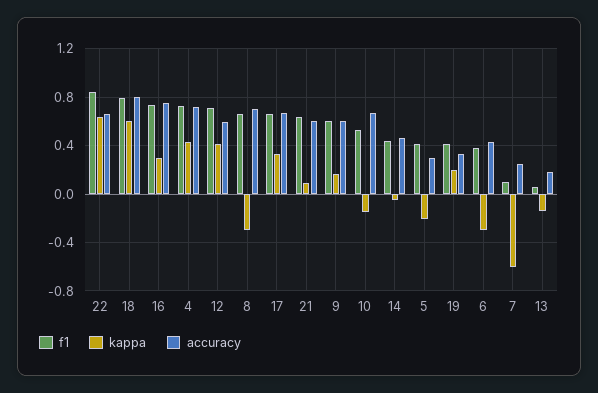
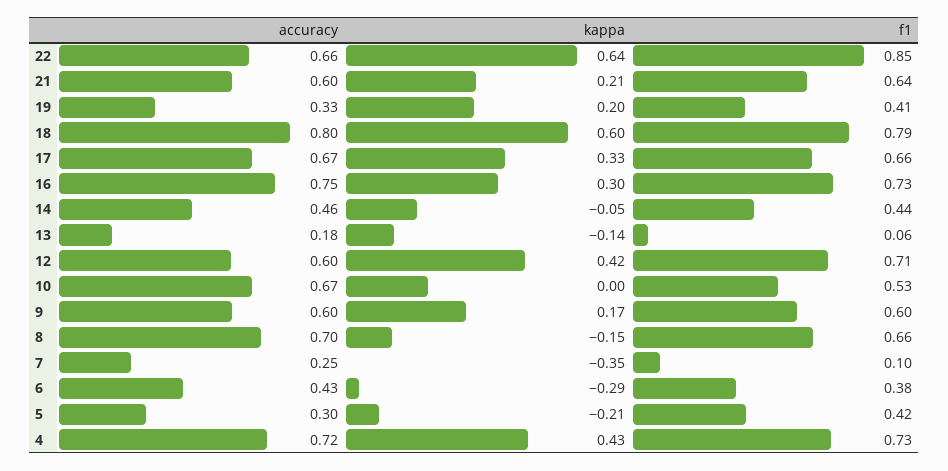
kappa, 8: -0.3 -> -0.15
kappa, 21: 0.1 -> 0.21
kappa, 10: -0.15 -> 0
kappa, 7: -0.6 -> -0.35

